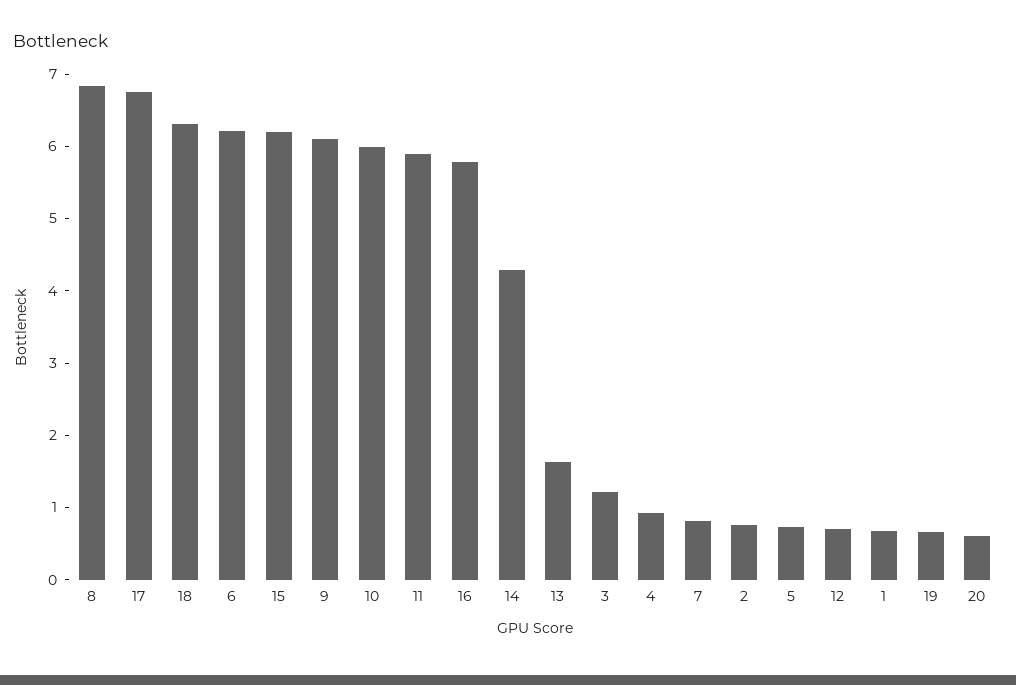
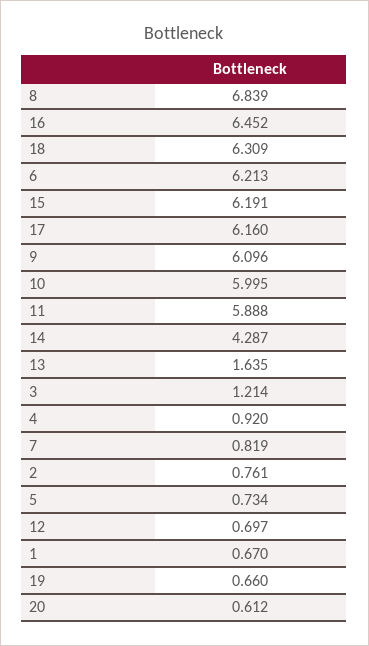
17: 6.8 -> 6.16
16: 5.8 -> 6.452

